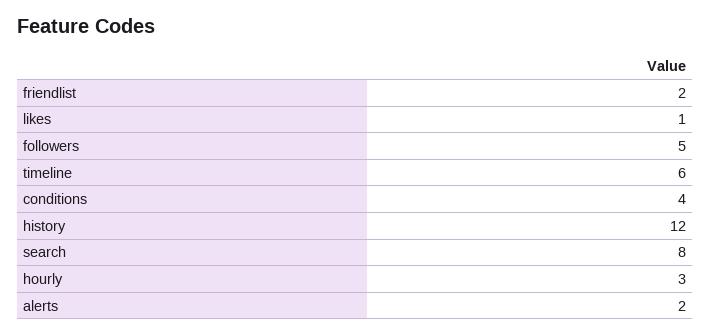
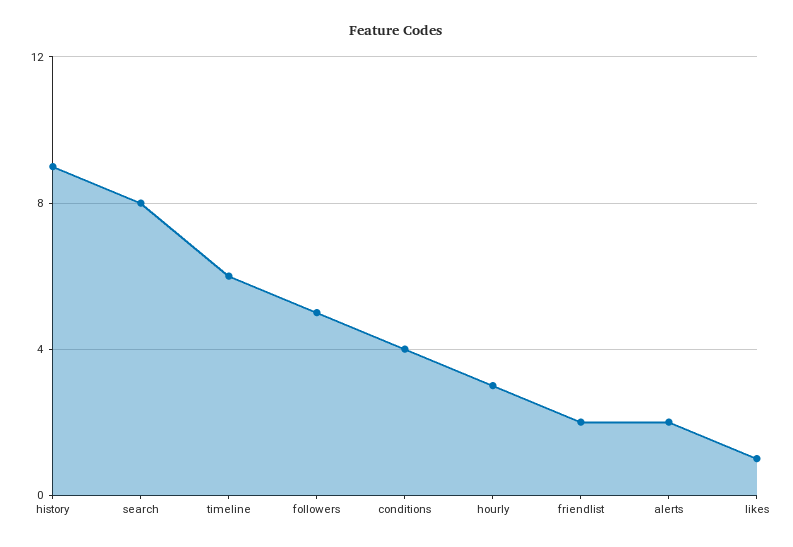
history: 12 -> 9

